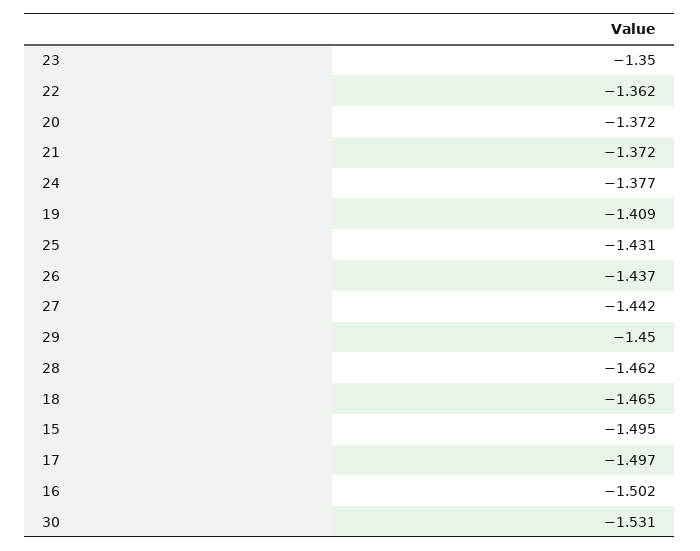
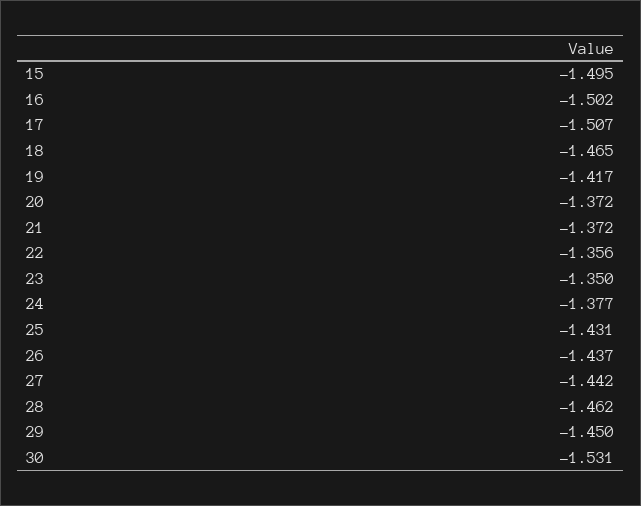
22: -1.362 -> -1.356
19: -1.409 -> -1.417
17: -1.497 -> -1.507

